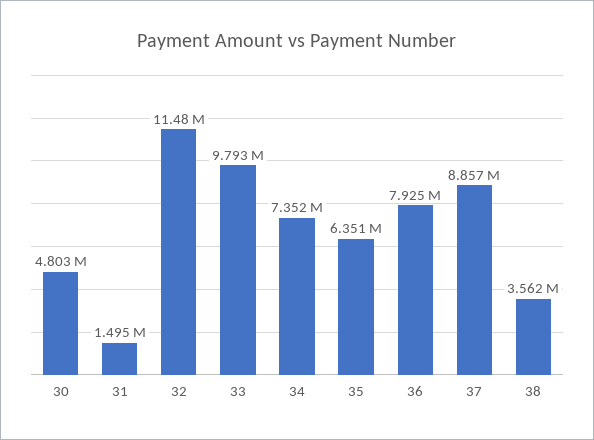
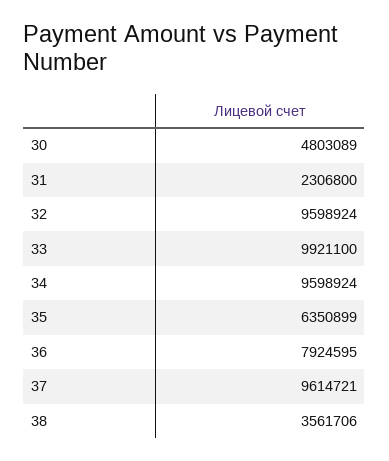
31: 1495000 -> 2306800
32: 11480000 -> 9598924
33: 9793000 -> 9921100
34: 7352000 -> 9598924
37: 8857000 -> 9614721

